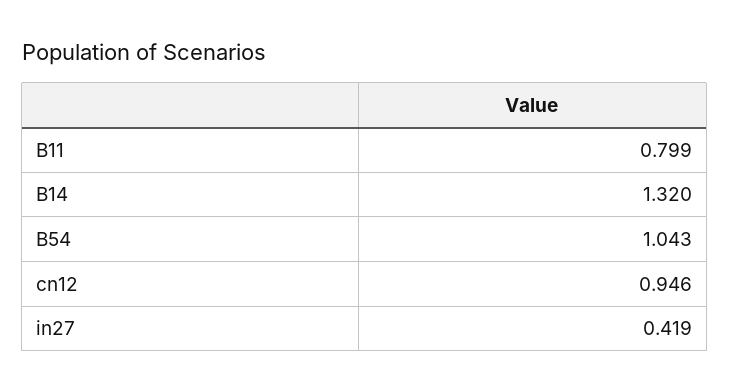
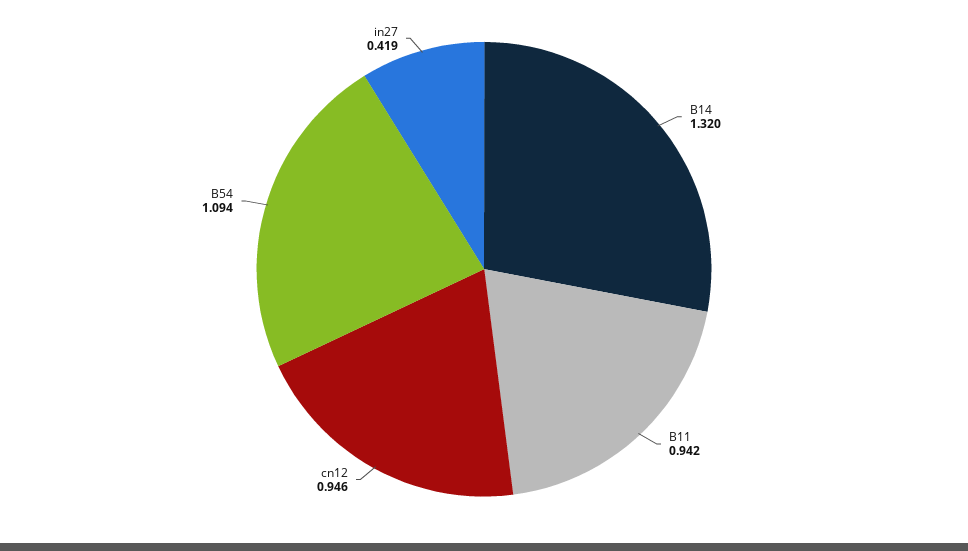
B11: 0.799 -> 0.942
B54: 1.043 -> 1.094

